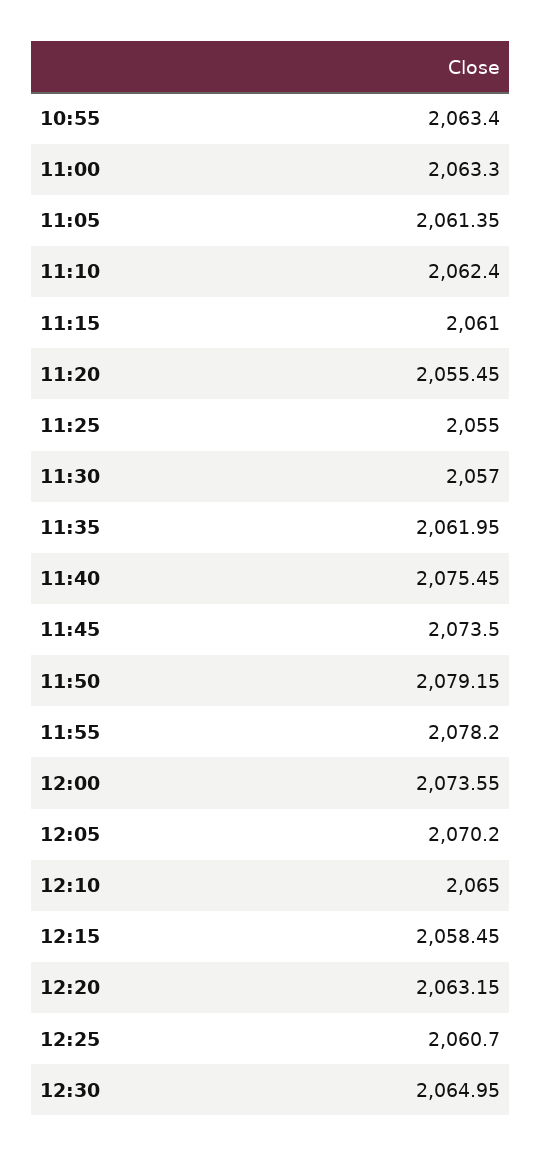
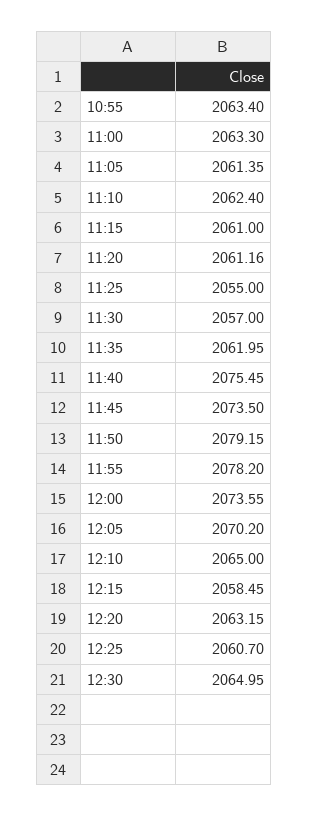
11:20: 2055.45 -> 2061.16

